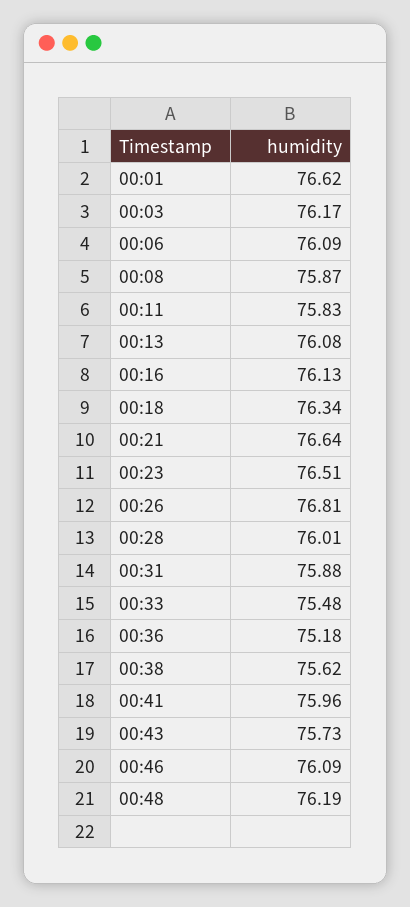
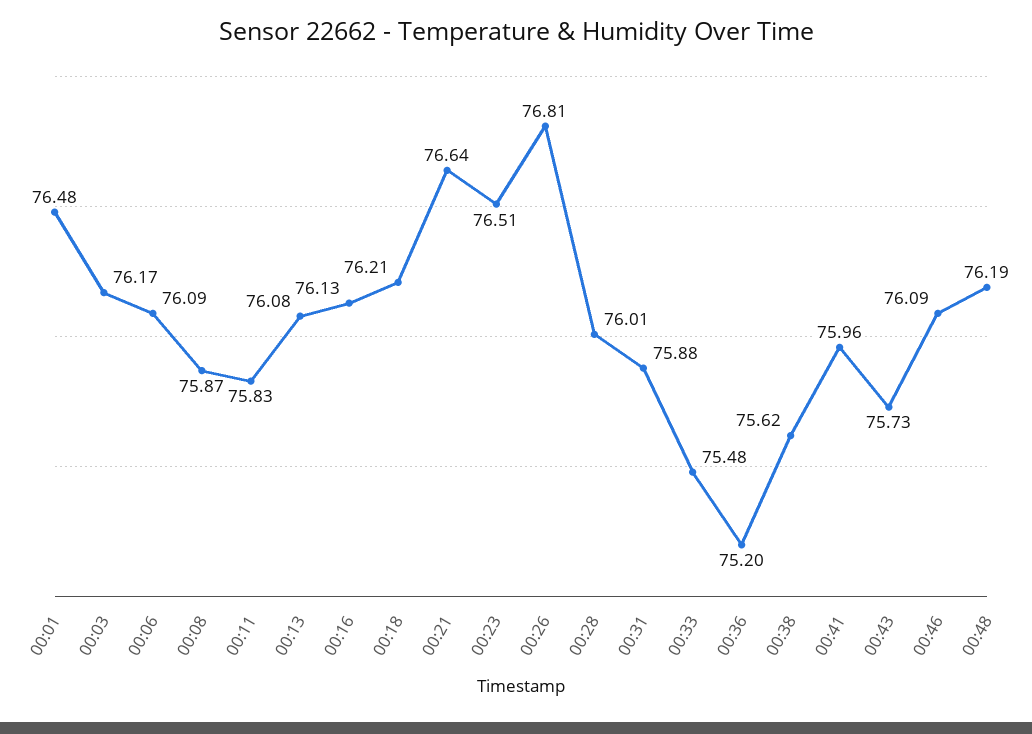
00:01: 76.62 -> 76.48
00:18: 76.34 -> 76.21
00:36: 75.18 -> 75.2

